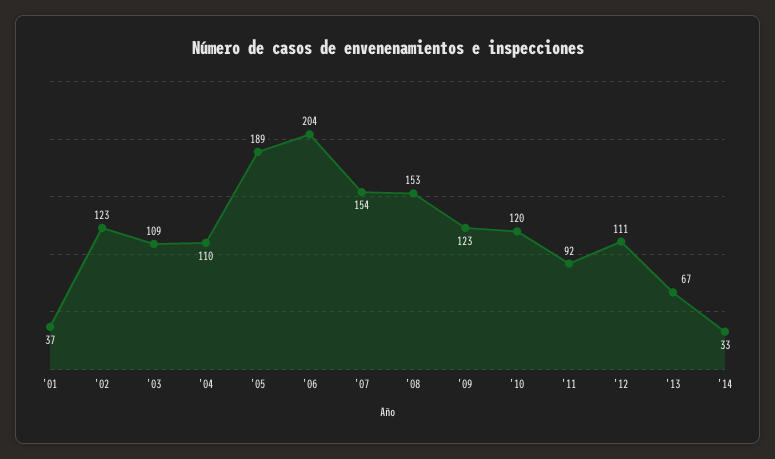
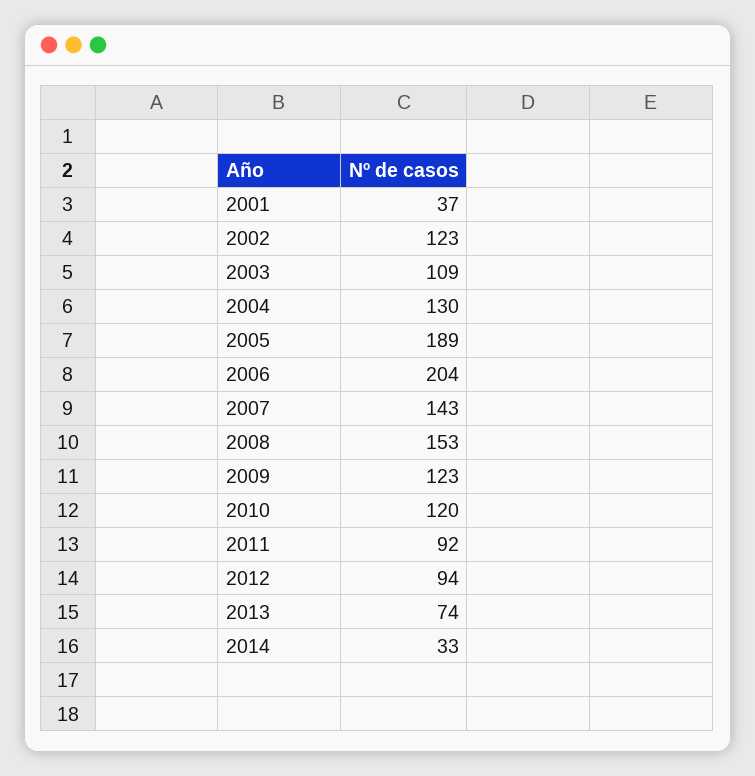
'04: 110 -> 130
'07: 154 -> 143
'12: 111 -> 94
'13: 67 -> 74

